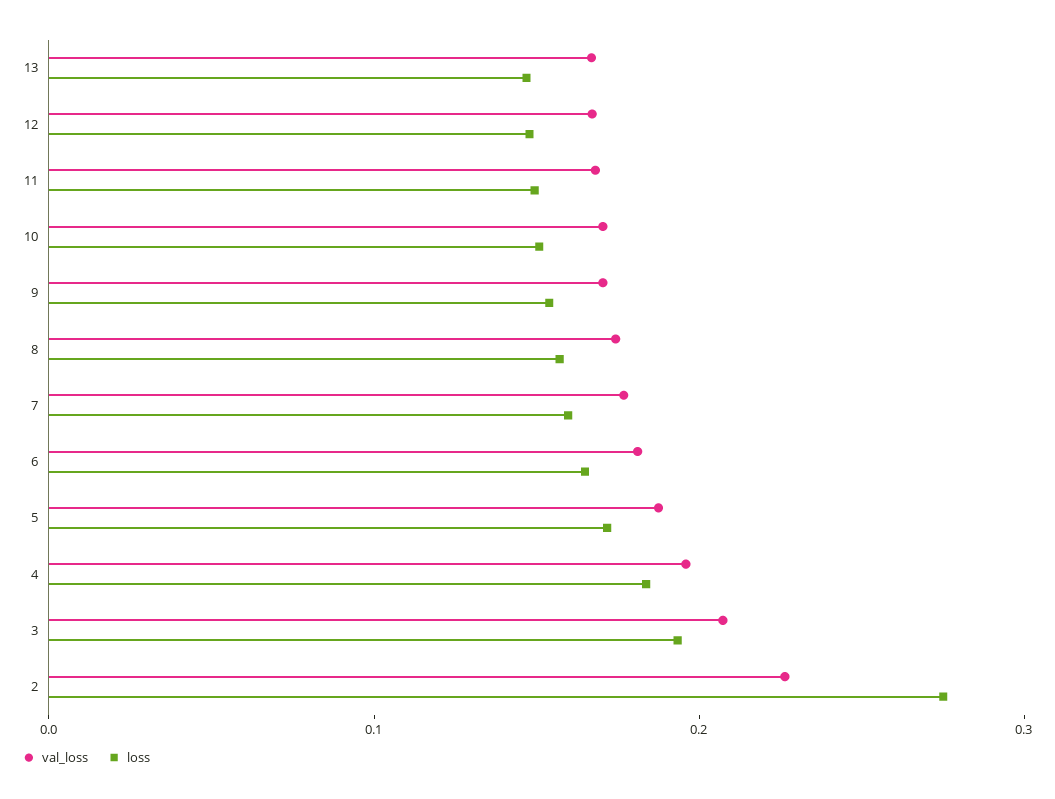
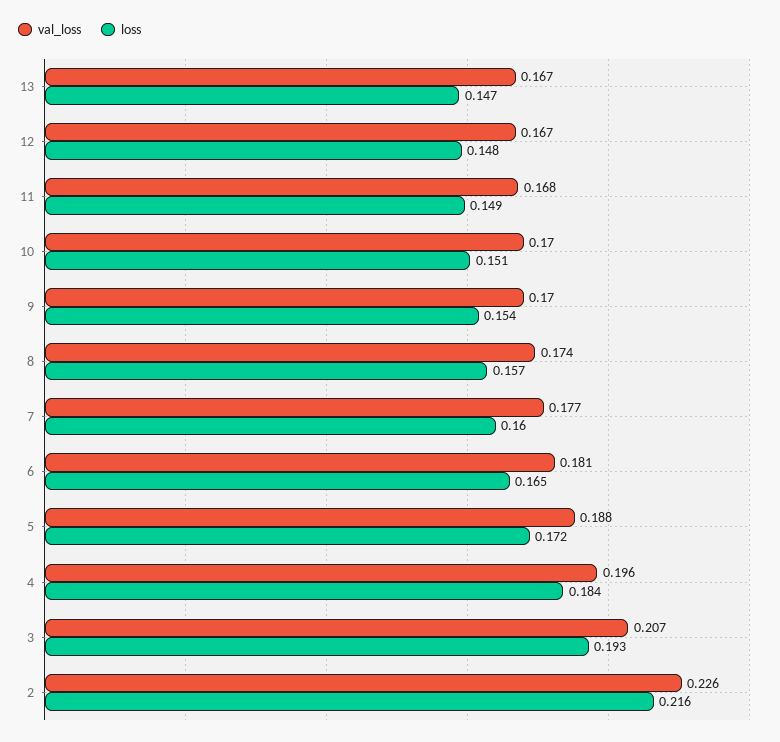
loss, 2: 0.28 -> 0.216

